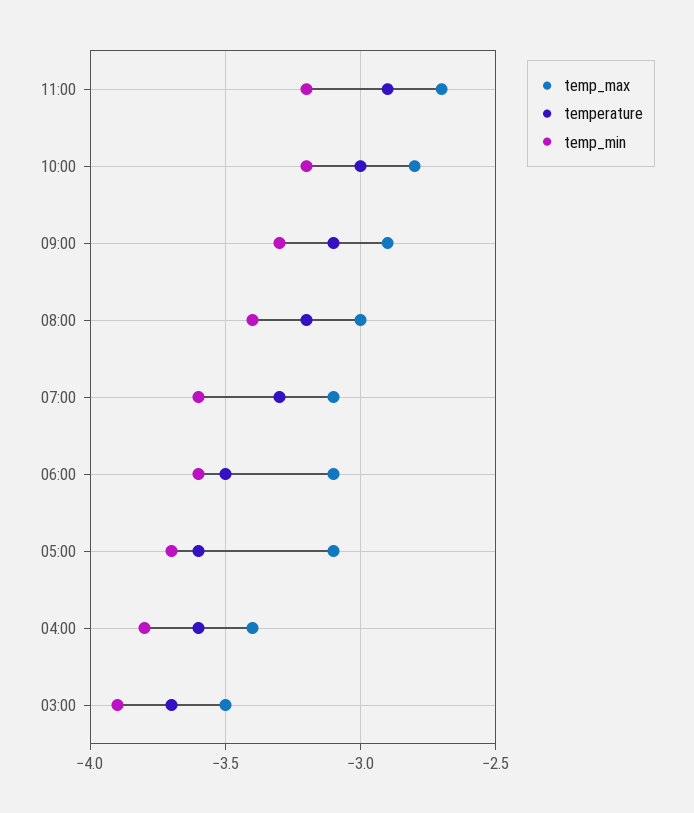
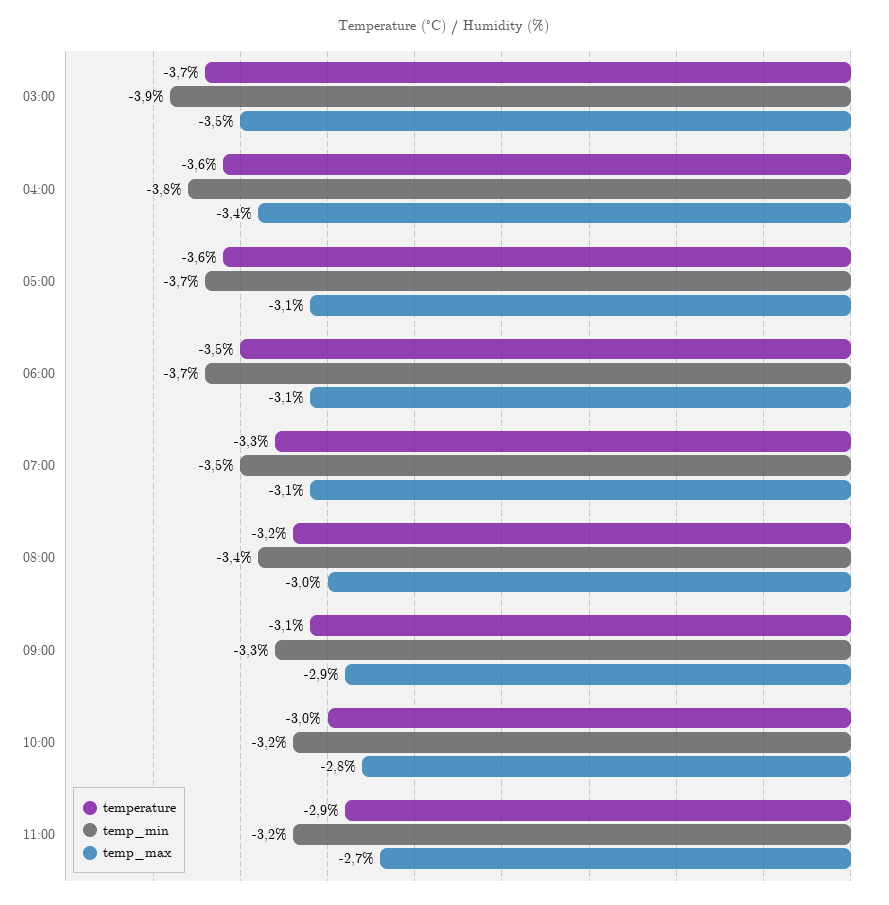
temp_min, 07:00: -3.6 -> -3.5
temp_min, 06:00: -3.6 -> -3.7

